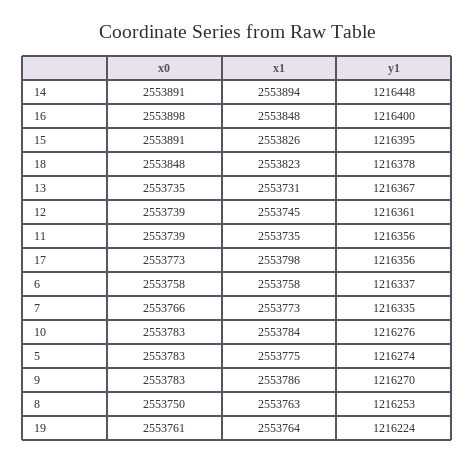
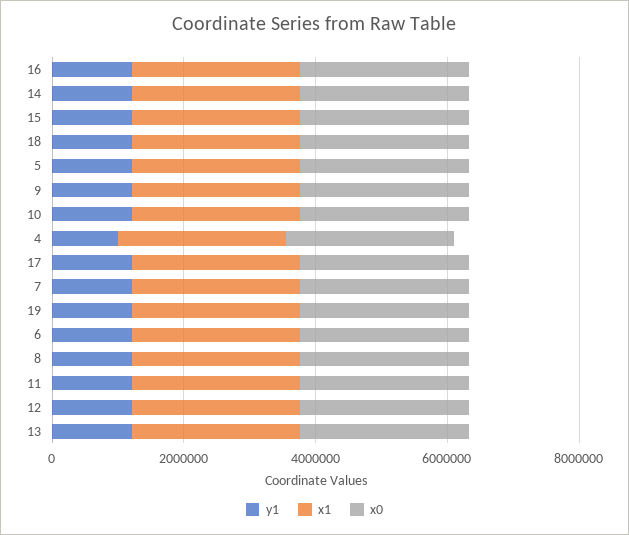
y1, 4: none -> 1000000
x1, 4: none -> 2500000
x0, 4: none -> 2500000

